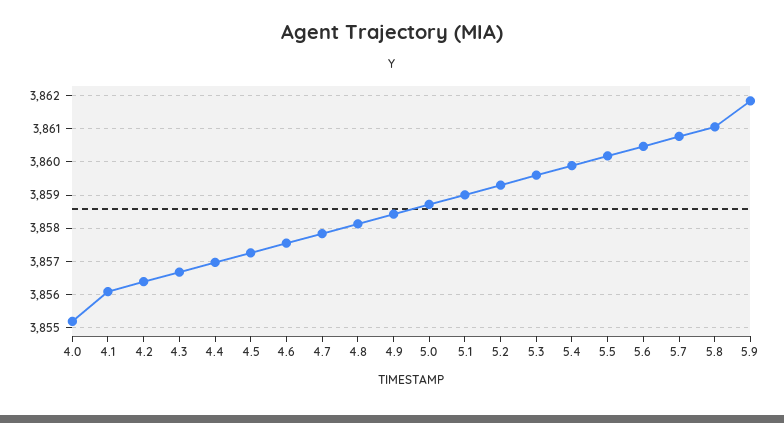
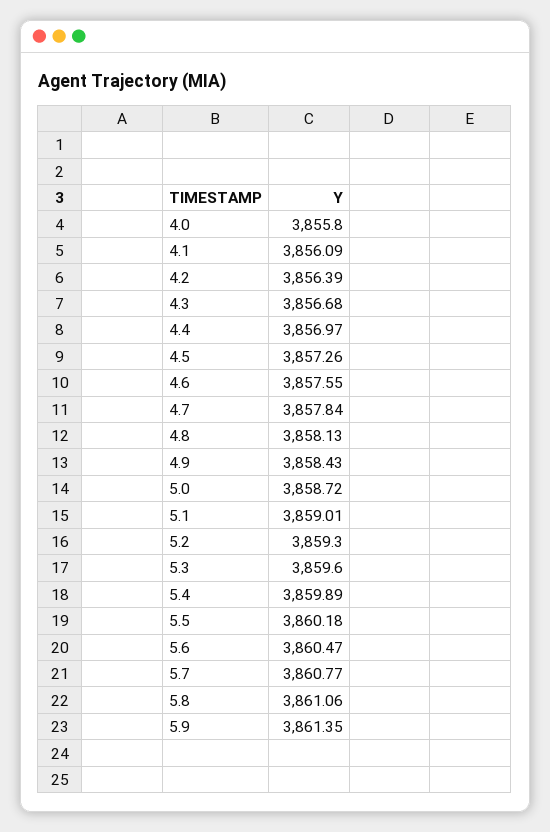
4.0: 3855.2 -> 3855.8
5.9: 3861.8 -> 3861.35

